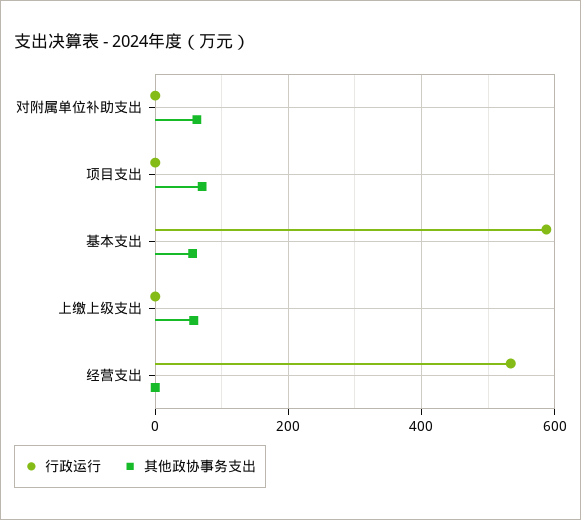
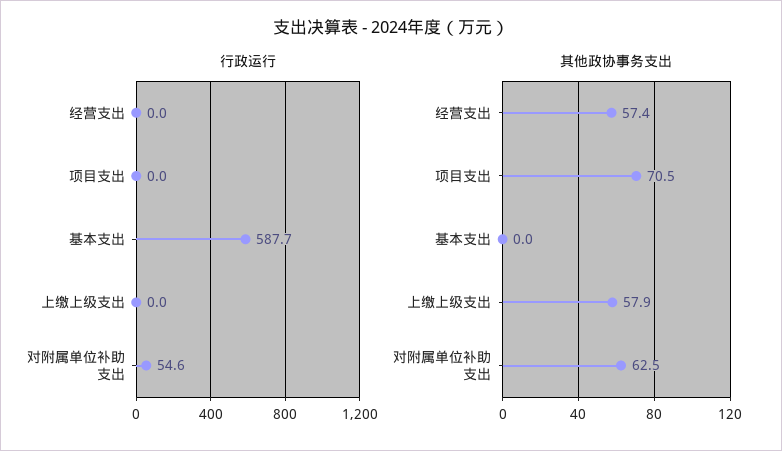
行政运行, 对附属单位补助支出: 0 -> 54.6
其他政协事务支出, 基本支出: 60 -> 0
行政运行, 经营支出: 540 -> 0
其他政协事务支出, 经营支出: 0 -> 57.4

